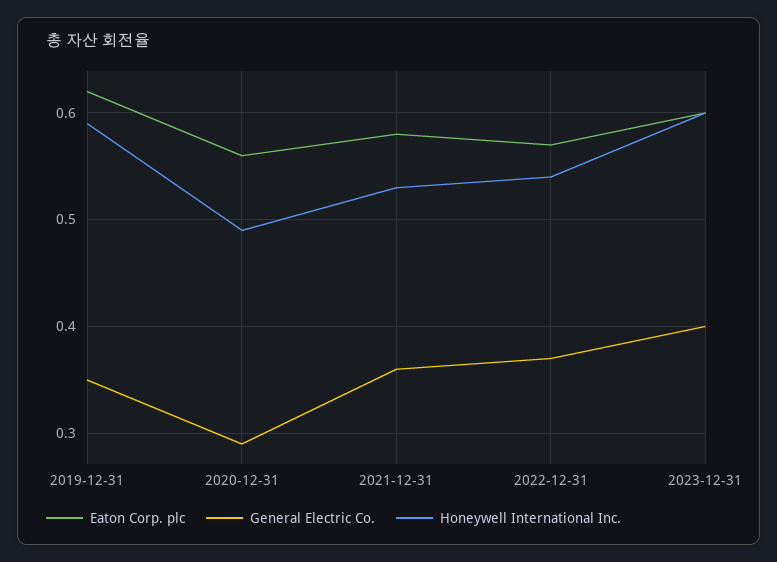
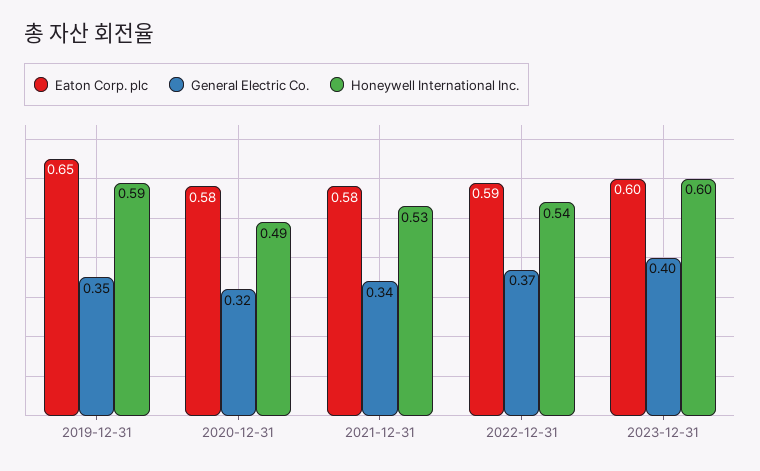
Eaton Corp. plc, 2019-12-31: 0.62 -> 0.65
Eaton Corp. plc, 2020-12-31: 0.56 -> 0.58
General Electric Co., 2020-12-31: 0.29 -> 0.32
General Electric Co., 2021-12-31: 0.36 -> 0.34
Eaton Corp. plc, 2022-12-31: 0.57 -> 0.59

